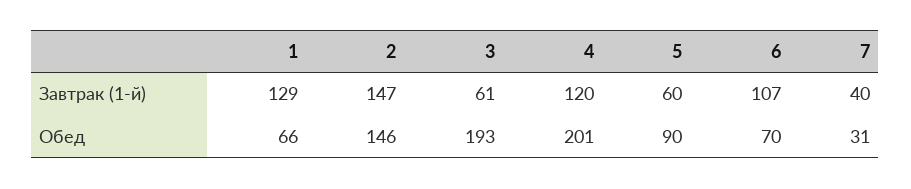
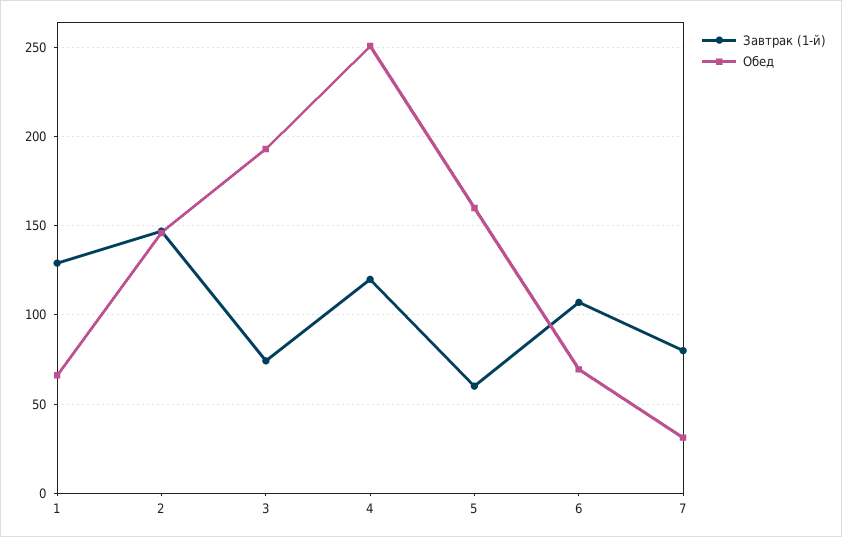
Завтрак (1-й), 3: 61 -> 75
Завтрак (1-й), 7: 40 -> 80
Обед, 4: 201 -> 250
Обед, 5: 90 -> 160

